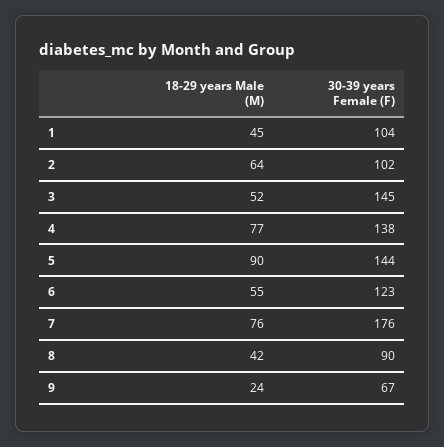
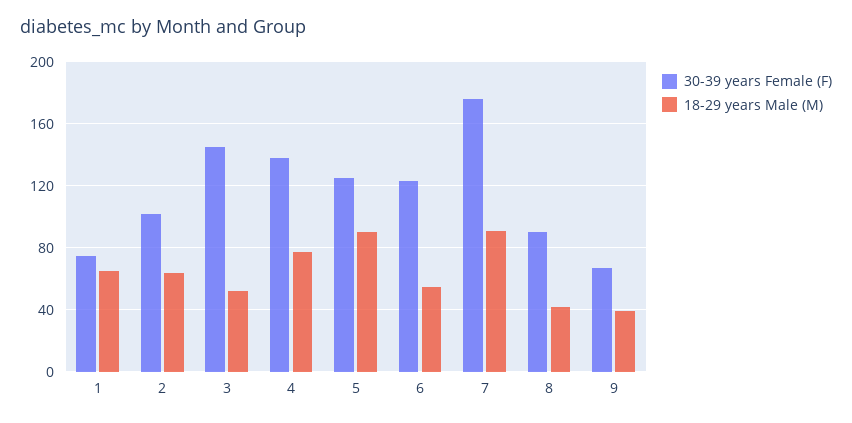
18-29 years Male (M), 1: 45 -> 65
30-39 years Female (F), 1: 104 -> 75
30-39 years Female (F), 5: 144 -> 125
18-29 years Male (M), 7: 76 -> 90
18-29 years Male (M), 9: 24 -> 40

